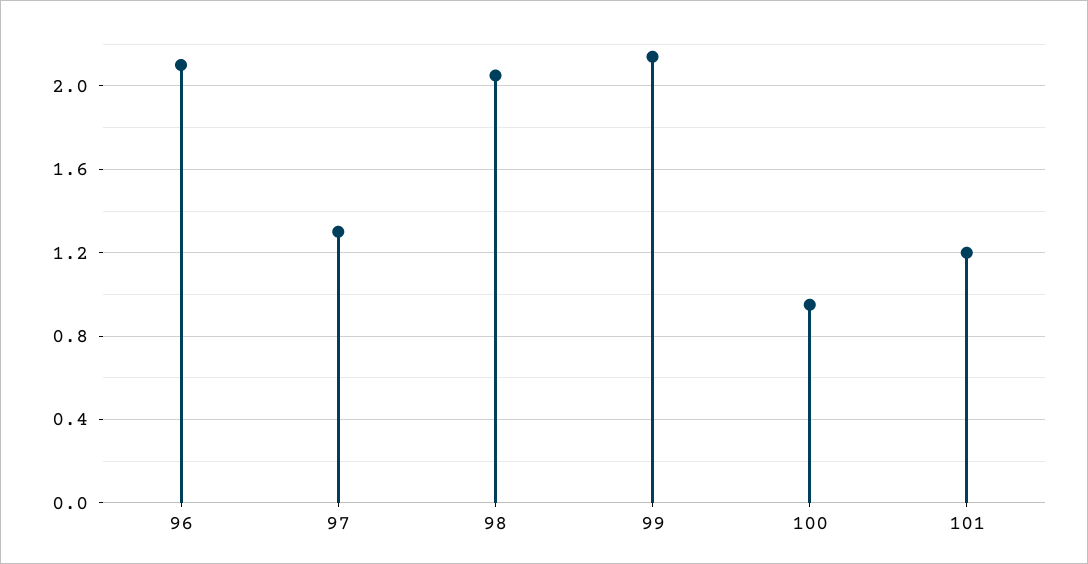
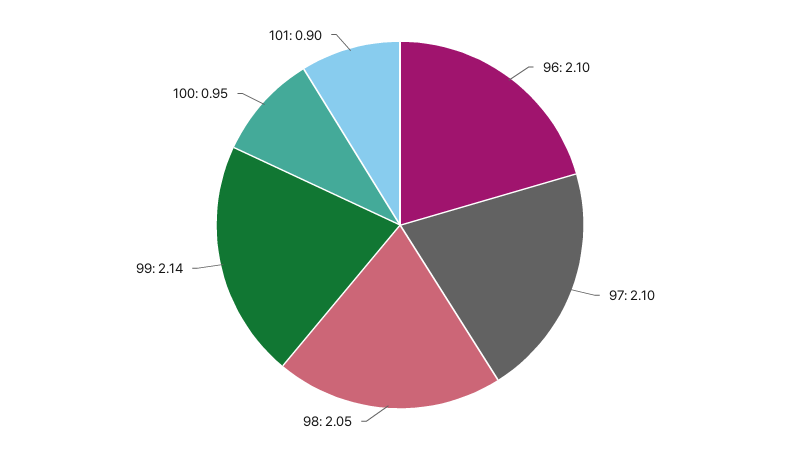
97: 1.3 -> 2.1
101: 1.2 -> 0.9

